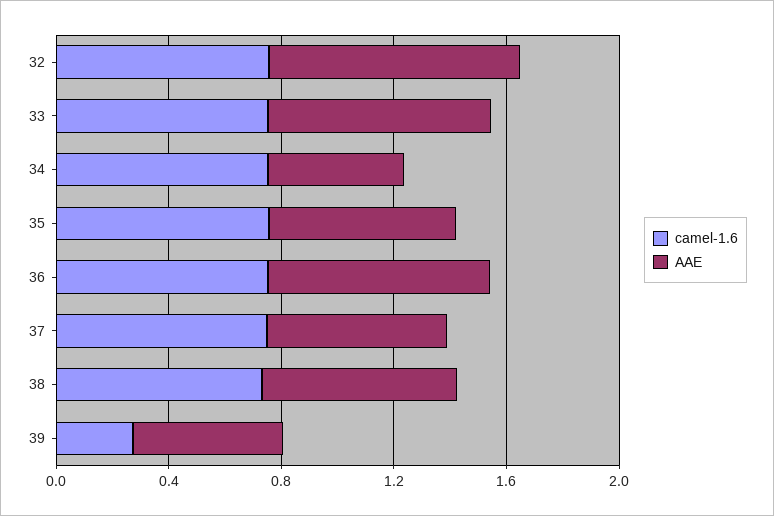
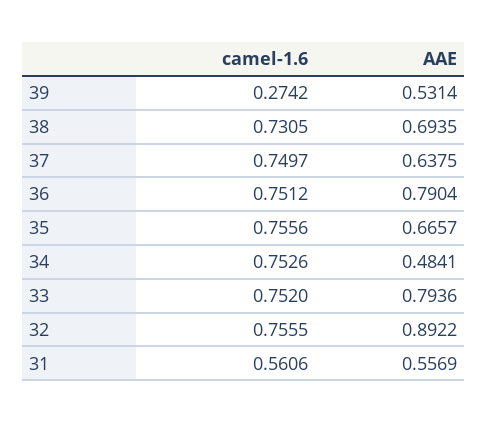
camel-1.6, 31: none -> 0.5606
AAE, 31: none -> 0.5569

